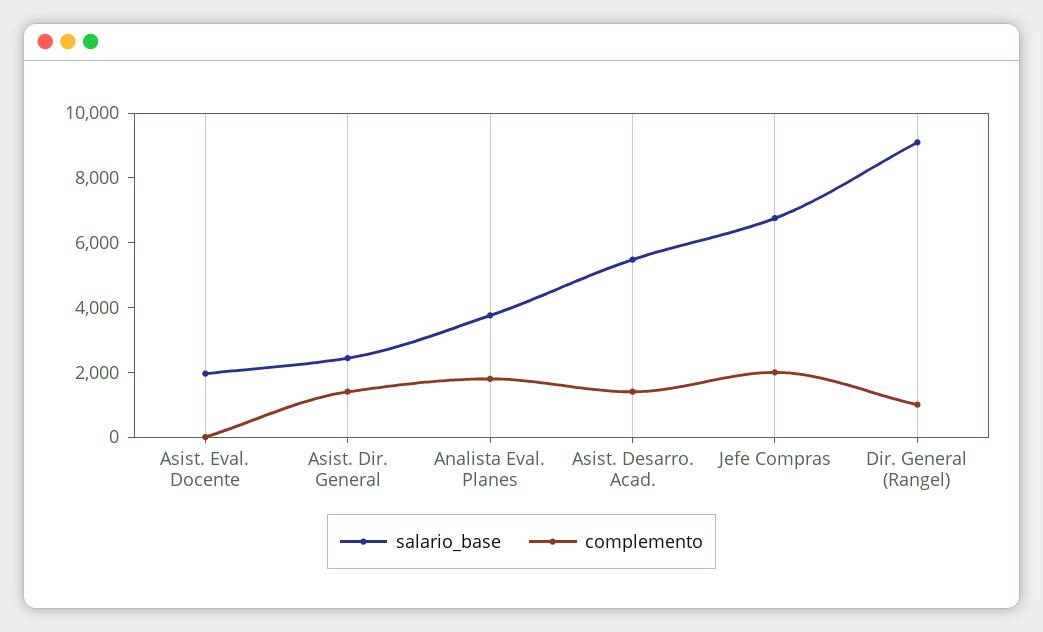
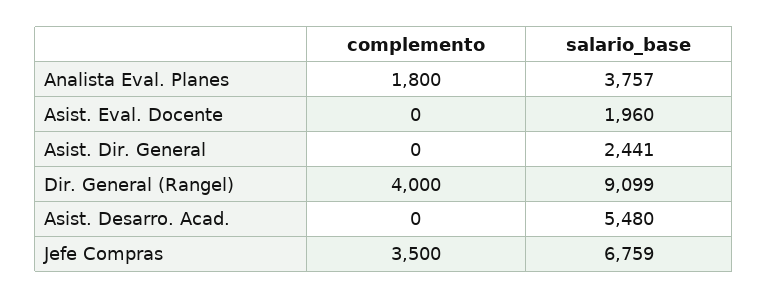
complemento, Asist. Dir. General: 1500 -> 0
complemento, Asist. Desarro. Acad.: 1500 -> 0
complemento, Jefe Compras: 2000 -> 3500
complemento, Dir. General (Rangel): 1000 -> 4000

